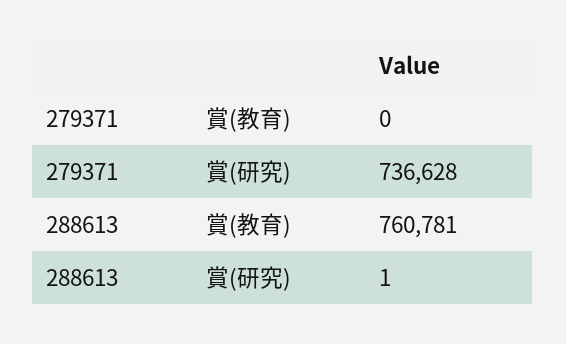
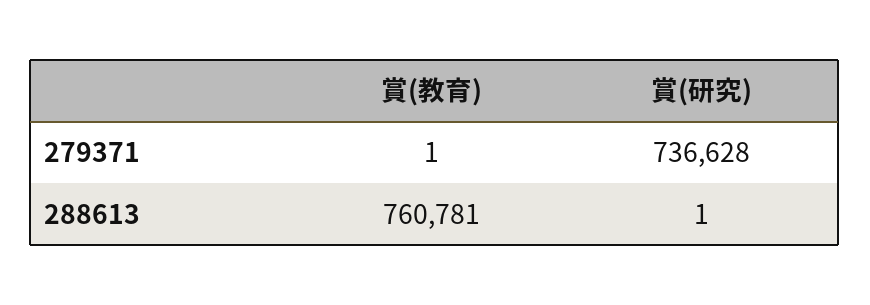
279371, 賞(教育): 0 -> 1

